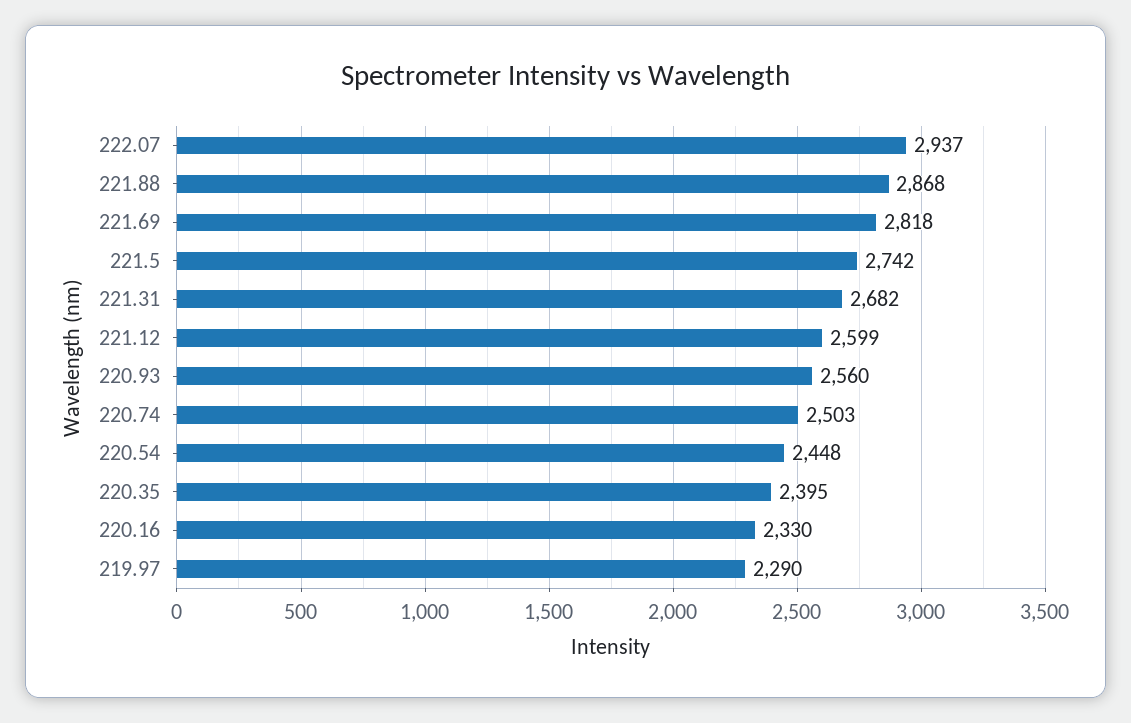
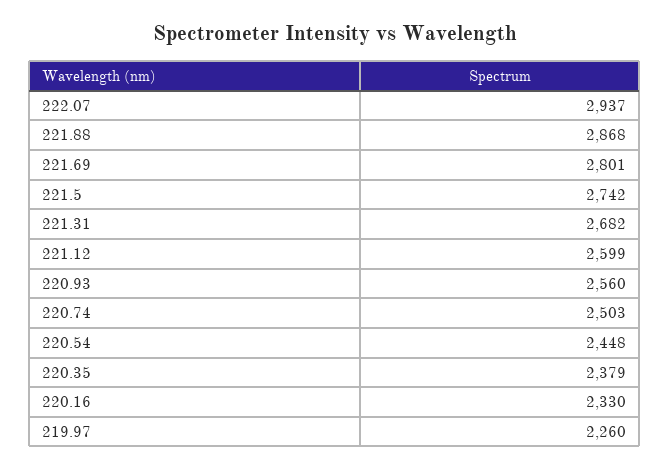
221.69: 2818 -> 2801
220.35: 2395 -> 2379
219.97: 2290 -> 2260

